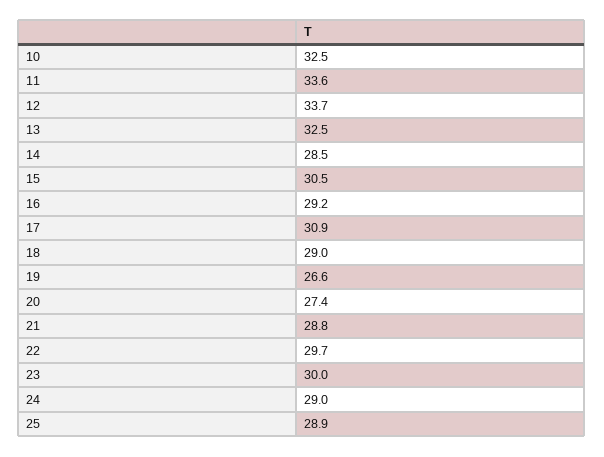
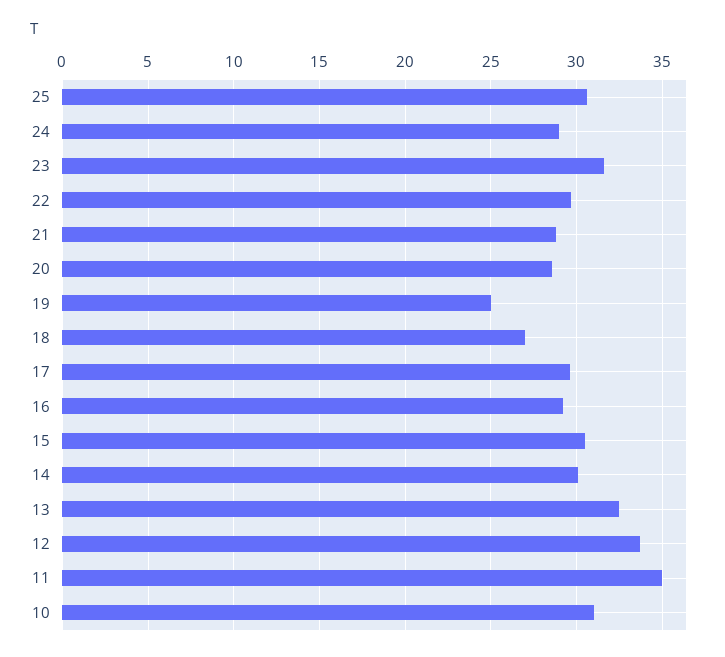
10: 32.5 -> 31
11: 33.6 -> 35
14: 28.5 -> 30
17: 30.9 -> 29.5
18: 29 -> 27
19: 26.6 -> 25
20: 27.4 -> 28.5
23: 30 -> 31.5
25: 28.9 -> 30.5

